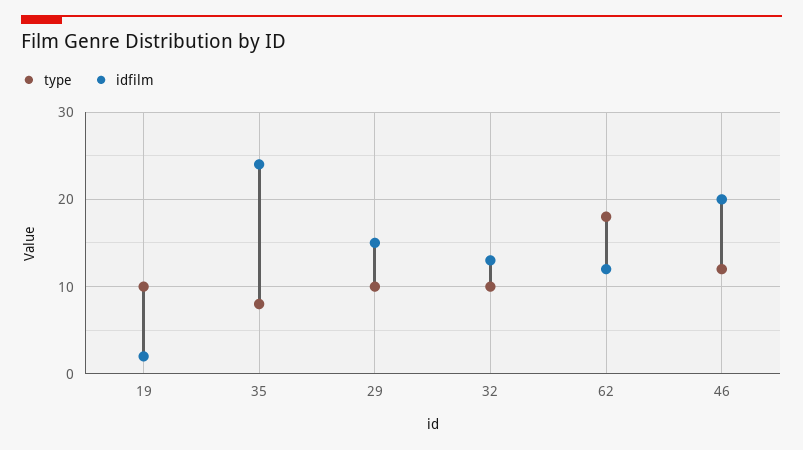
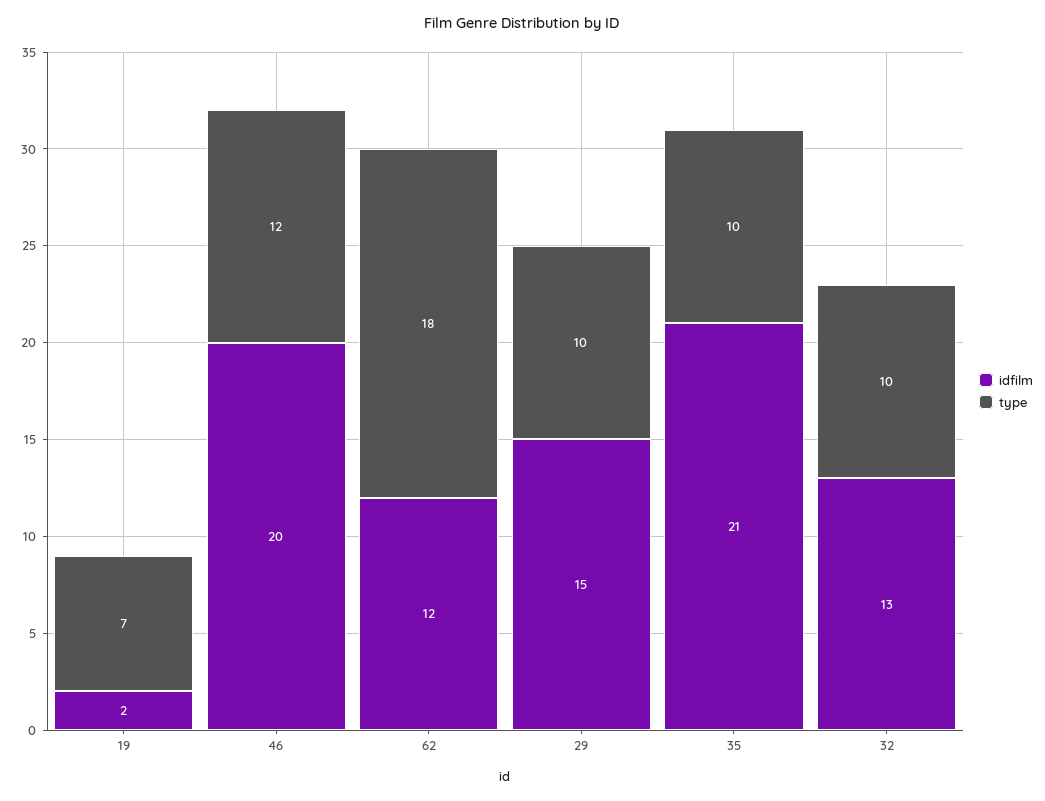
type, 19: 10 -> 7
type, 35: 8 -> 10
idfilm, 35: 24 -> 21

